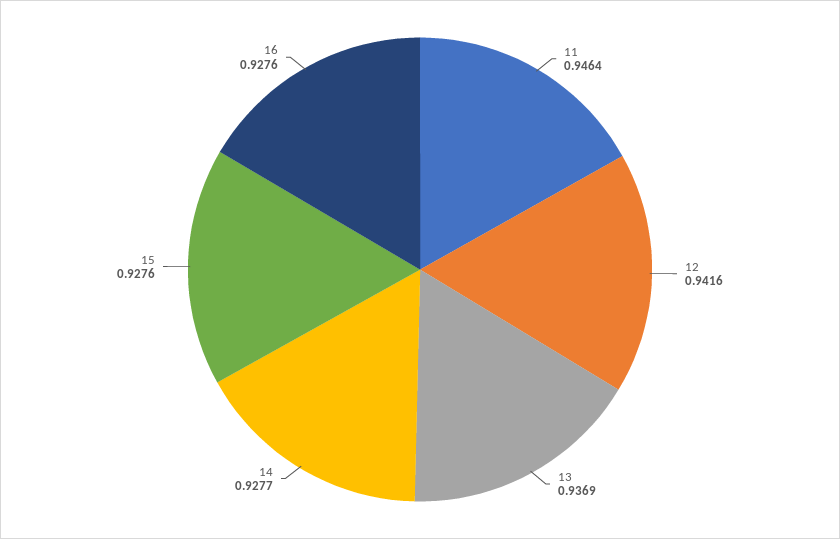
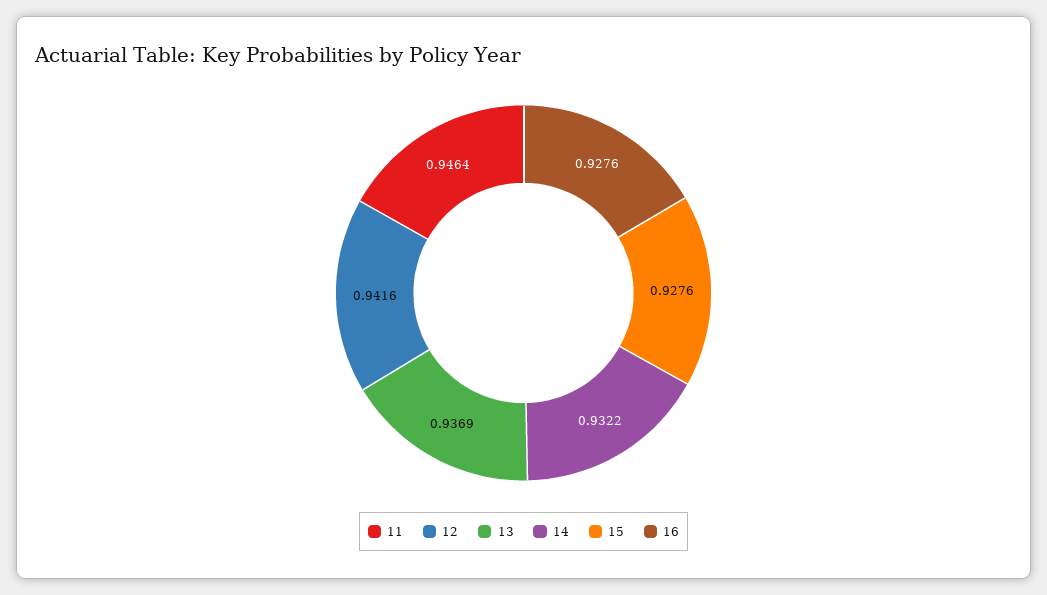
14: 0.9277 -> 0.9322

